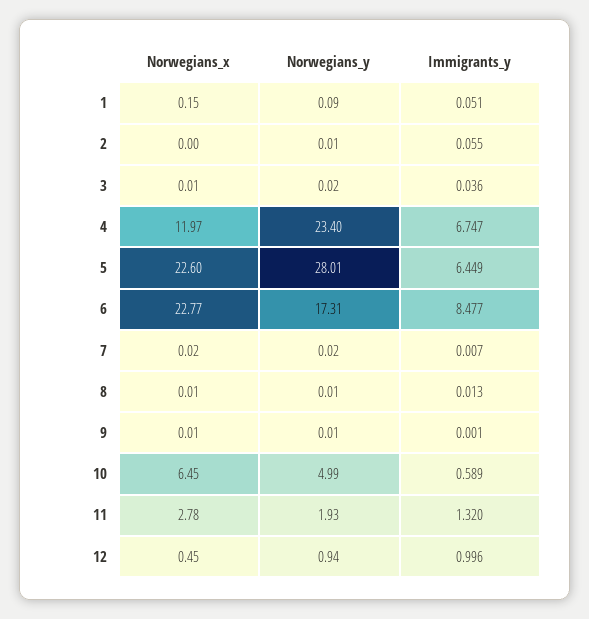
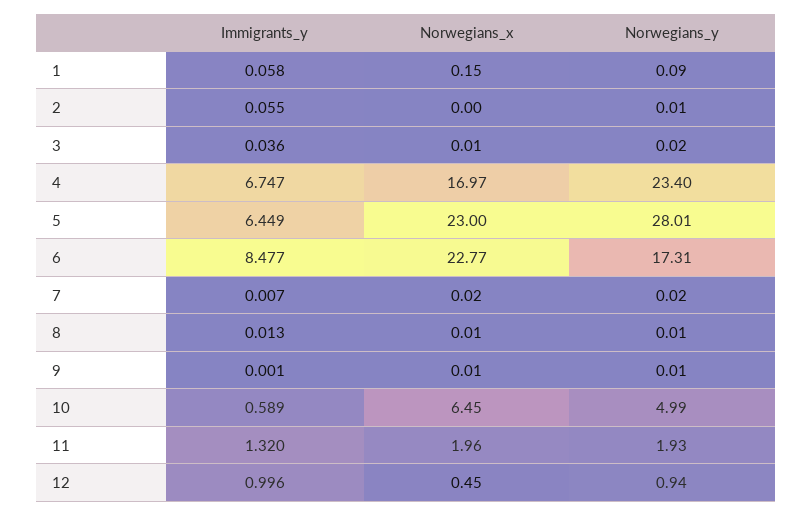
Immigrants_y, 1: 0.051 -> 0.058
Norwegians_x, 4: 11.97 -> 16.97
Norwegians_x, 5: 22.6 -> 23
Norwegians_x, 11: 2.78 -> 1.96

